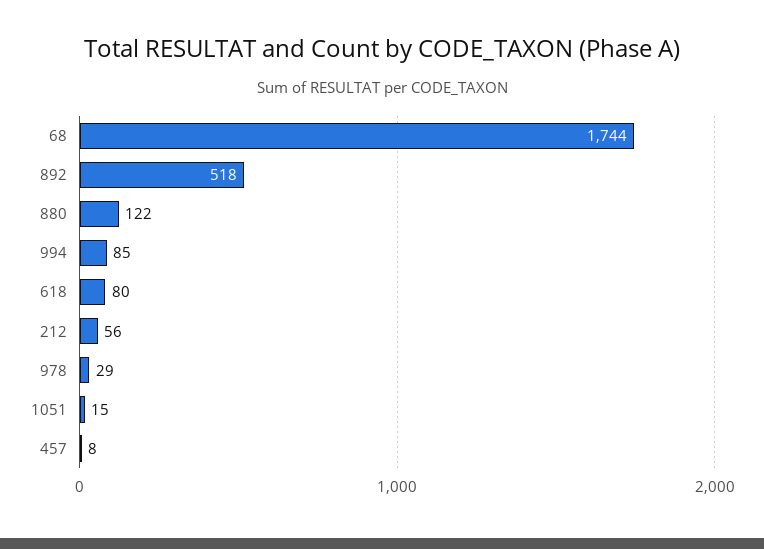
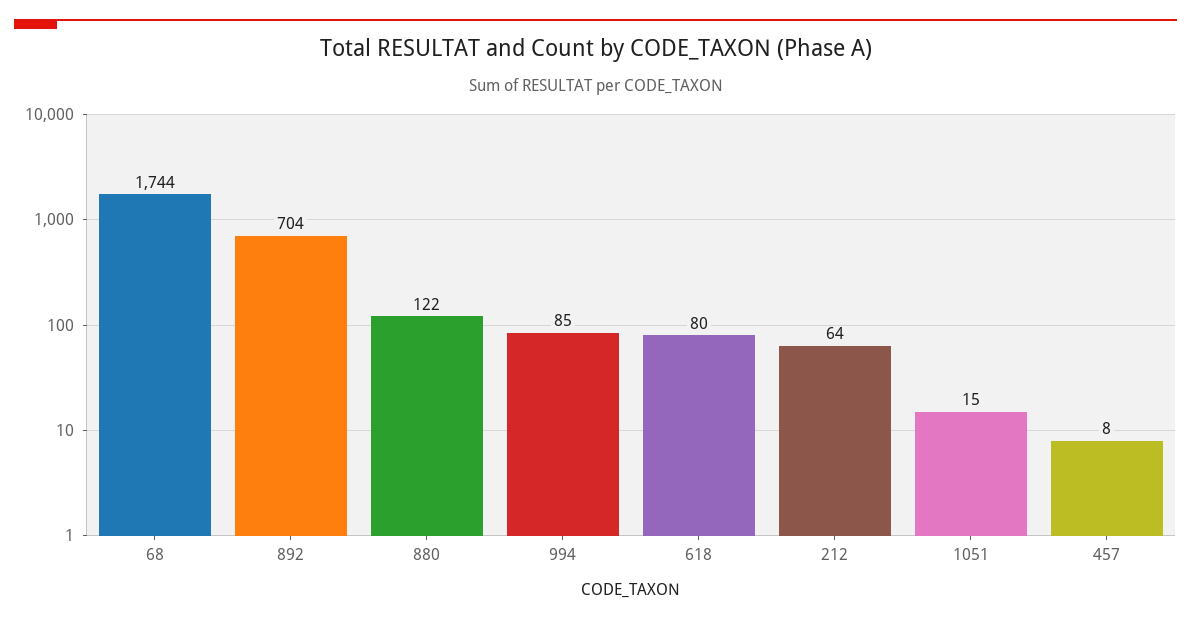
892: 518 -> 704
212: 56 -> 64
978: 29 -> none

